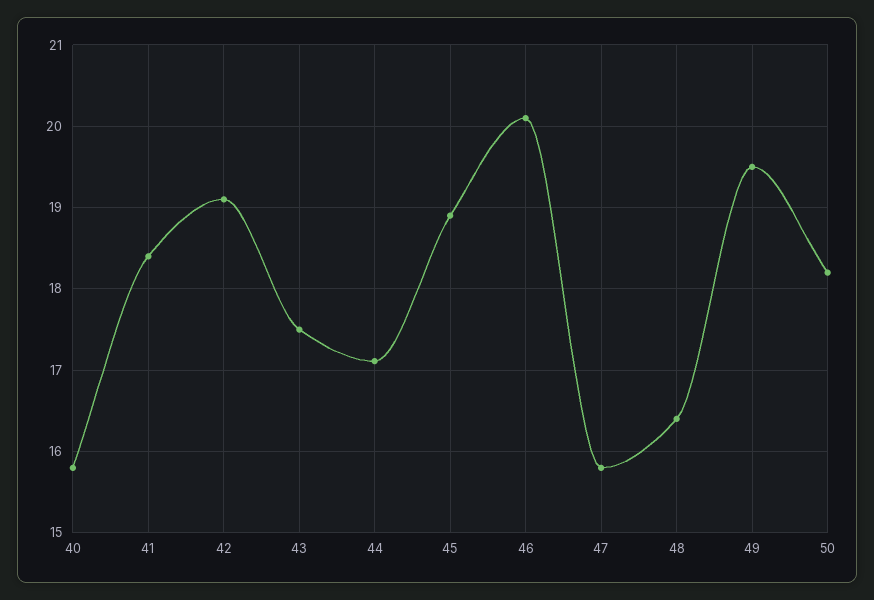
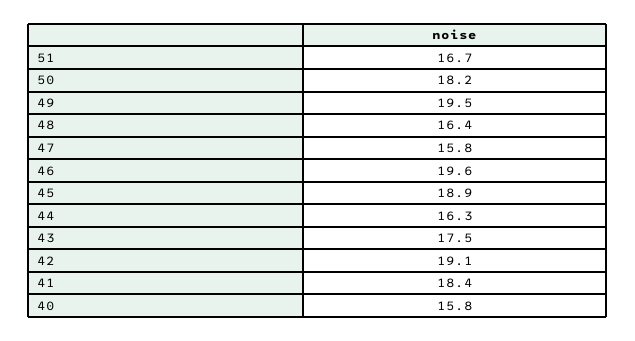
44: 17.1 -> 16.3
46: 20.1 -> 19.6
51: none -> 16.7

